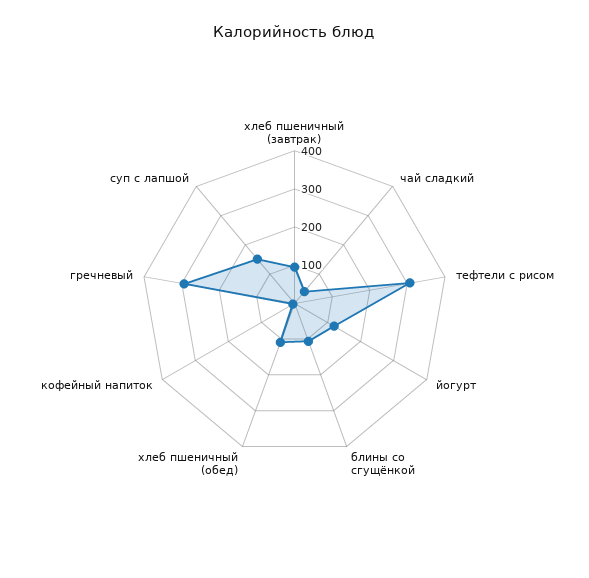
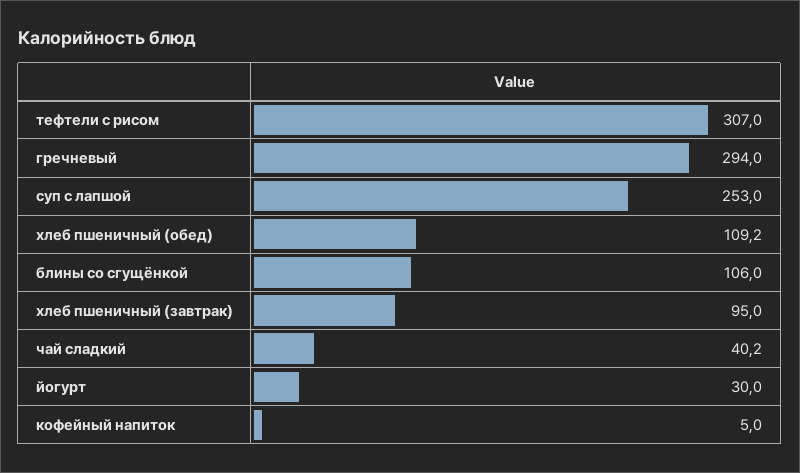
йогурт: 125 -> 30
суп с лапшой: 150 -> 253

